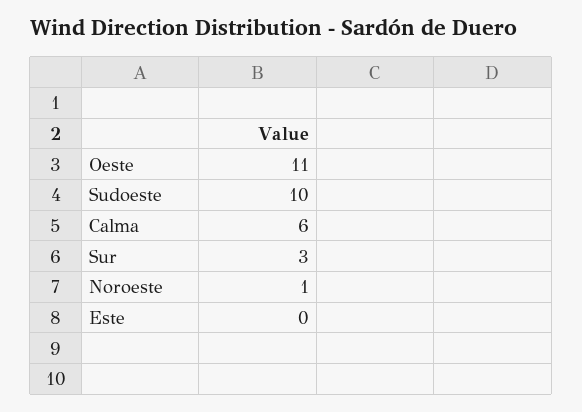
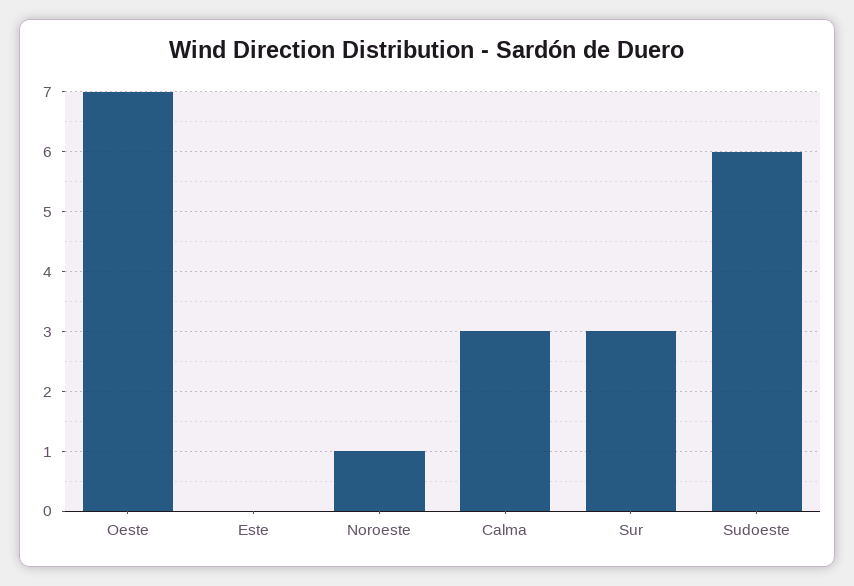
Oeste: 11 -> 7
Sudoeste: 10 -> 6
Calma: 6 -> 3

